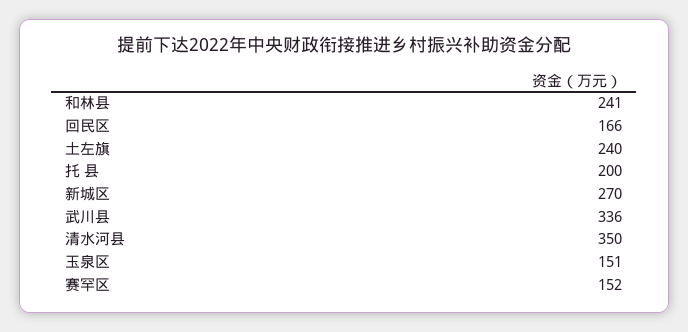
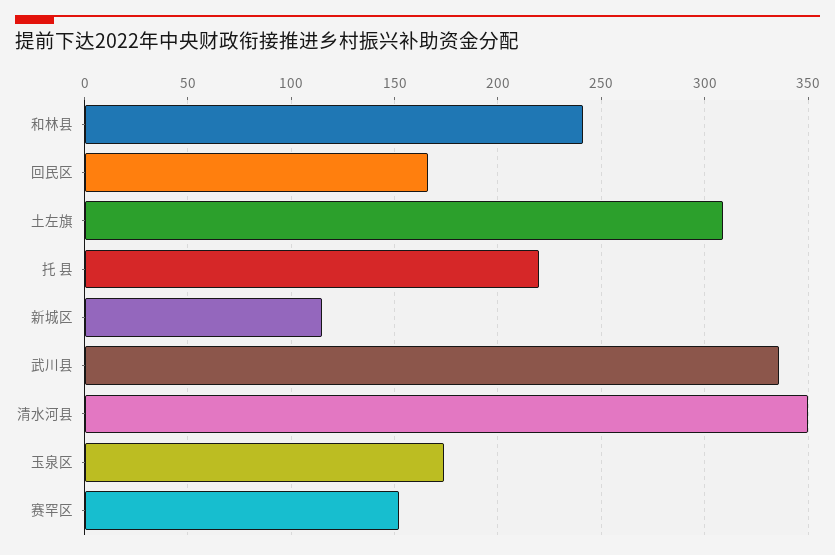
土左旗: 240 -> 310
托 县: 200 -> 220
新城区: 270 -> 115
玉泉区: 151 -> 175

